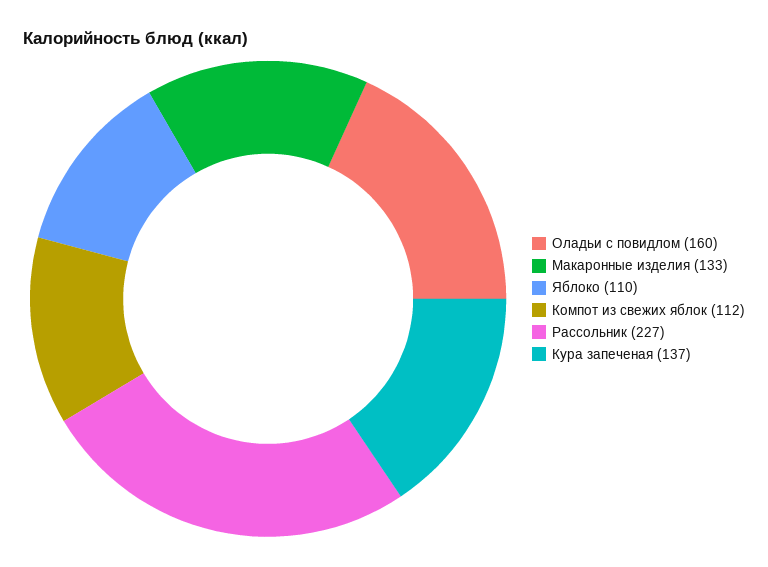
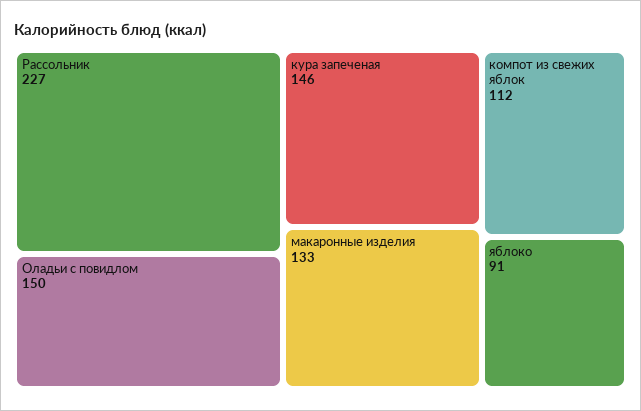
Оладьи с повидлом: 160 -> 150
Яблоко: 110 -> 91
Кура запеченая: 137 -> 146

